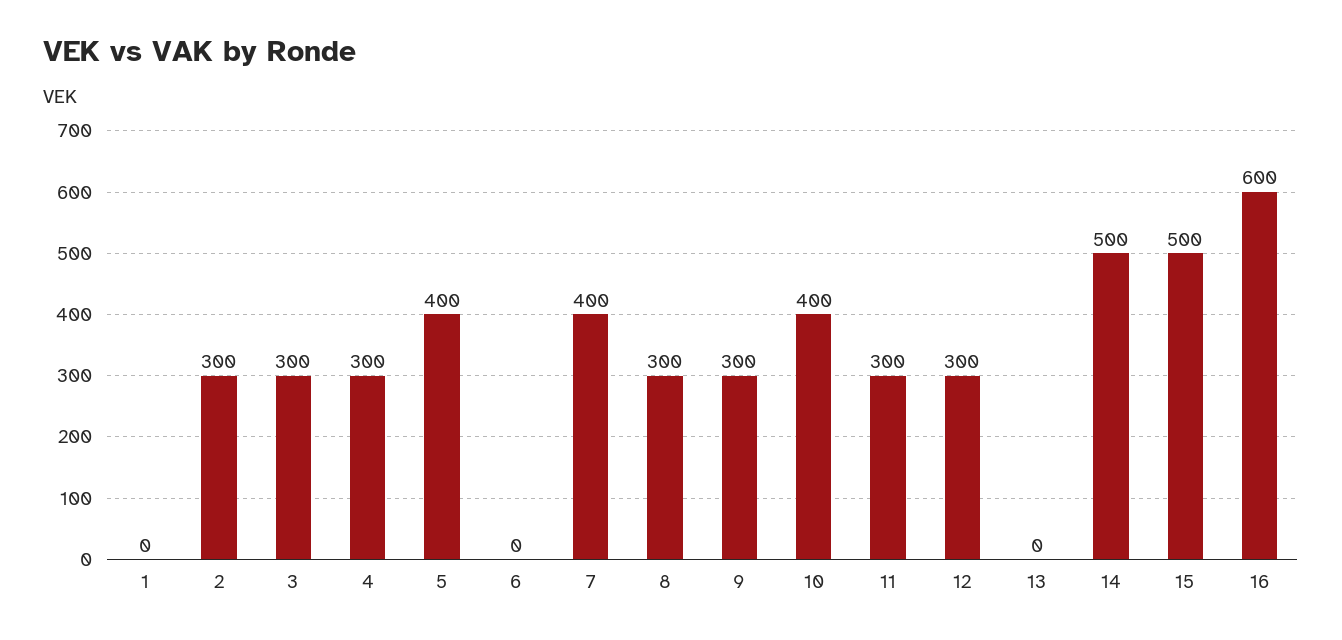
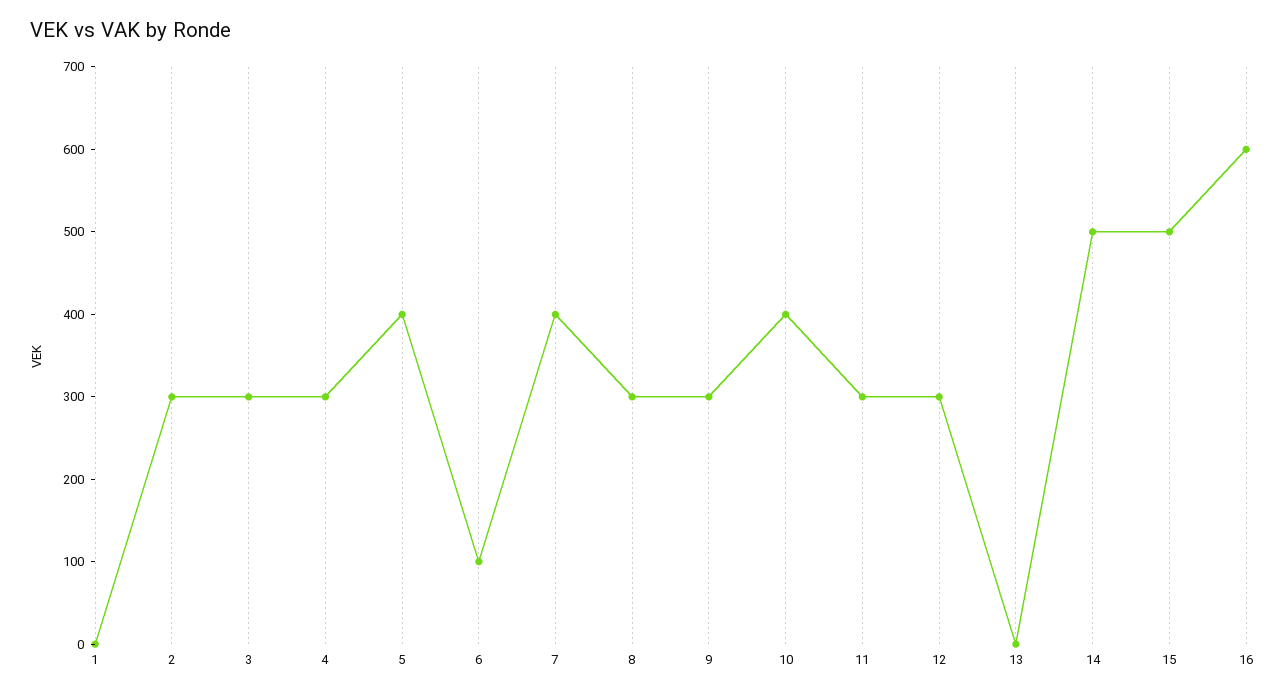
6: 0 -> 100

